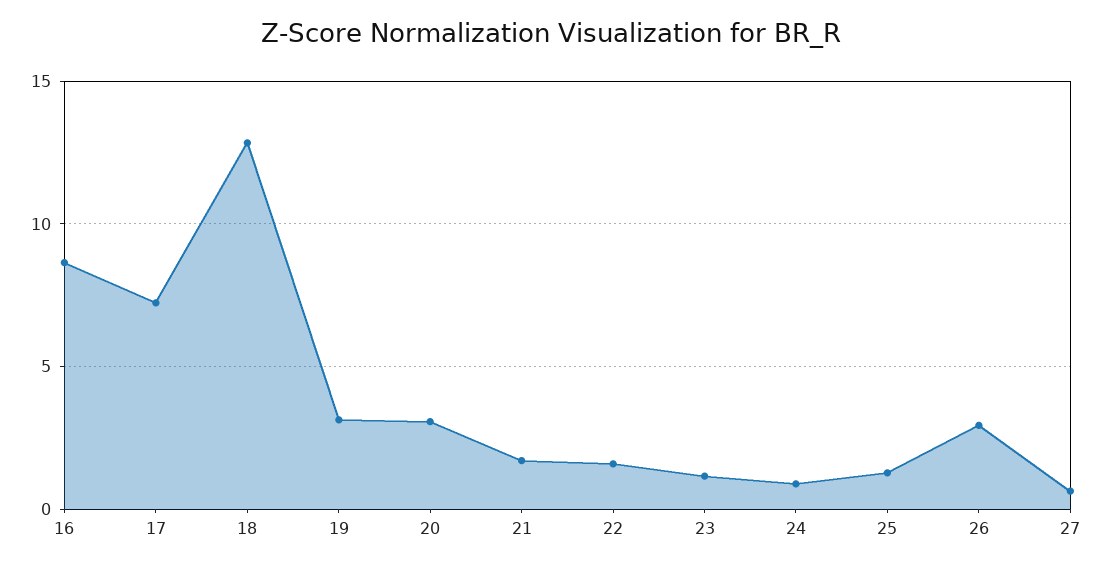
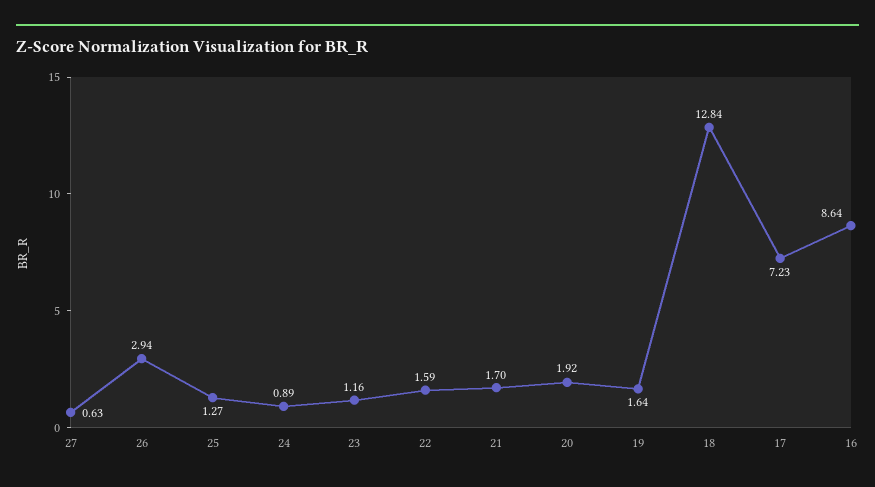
19: 3 -> 1.64
20: 3 -> 1.92

